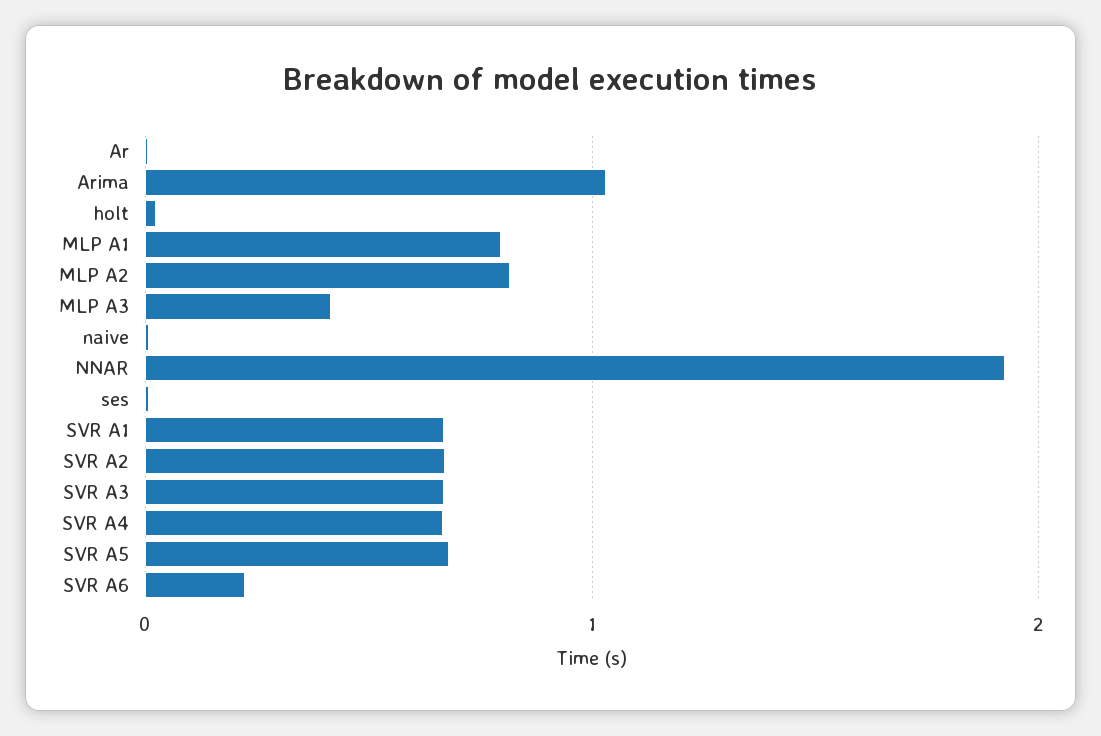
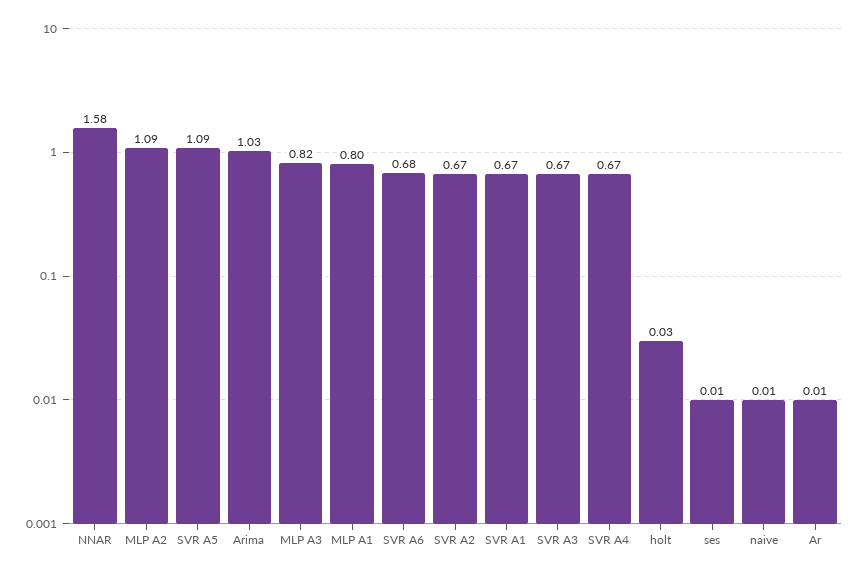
MLP A2: 0.8 -> 1.09
MLP A3: 0.4 -> 0.82
NNAR: 1.9 -> 1.58
SVR A5: 0.7 -> 1.09
SVR A6: 0.2 -> 0.68

